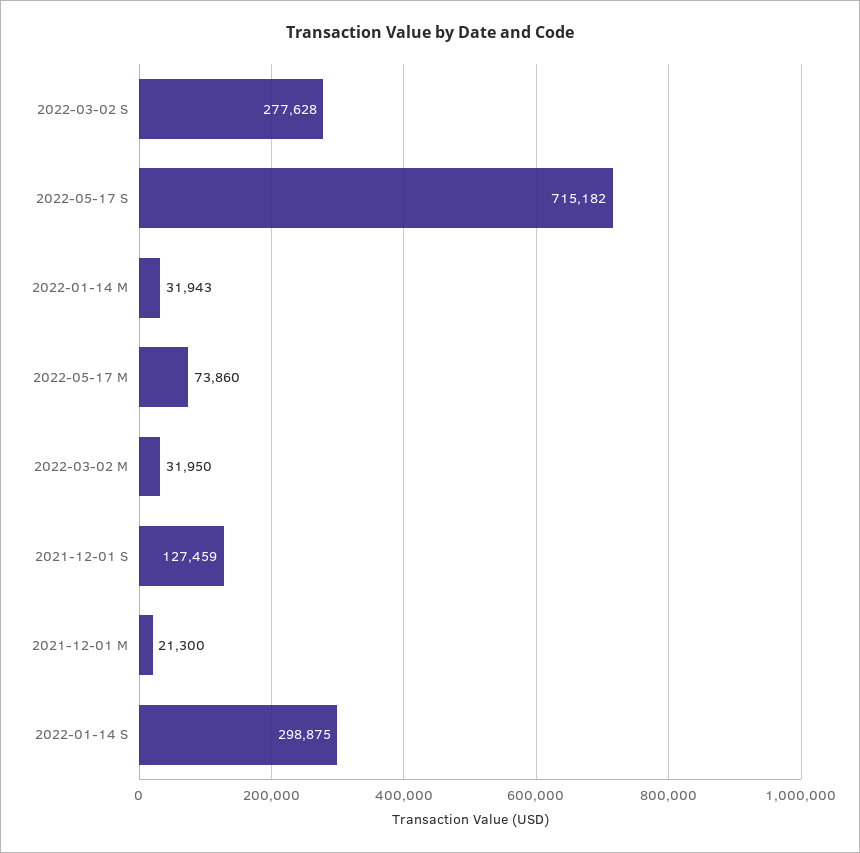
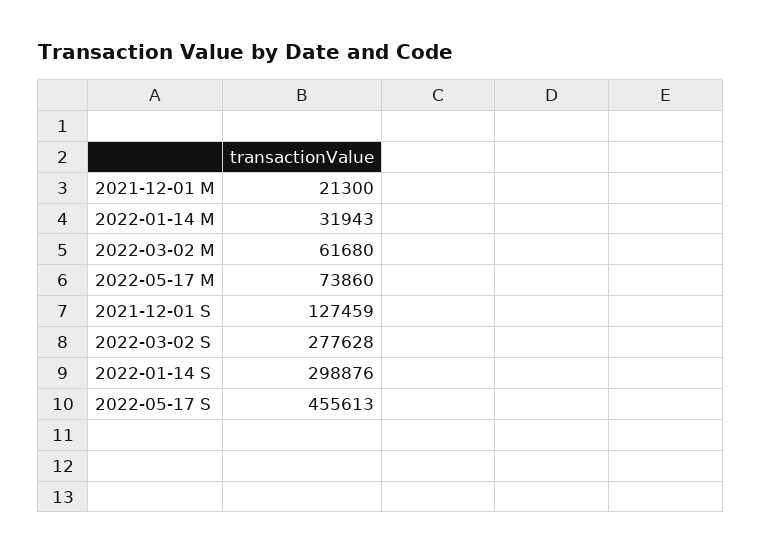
2022-05-17 S: 715182 -> 455613
2022-03-02 M: 31950 -> 61680
2022-01-14 S: 298875 -> 298876

